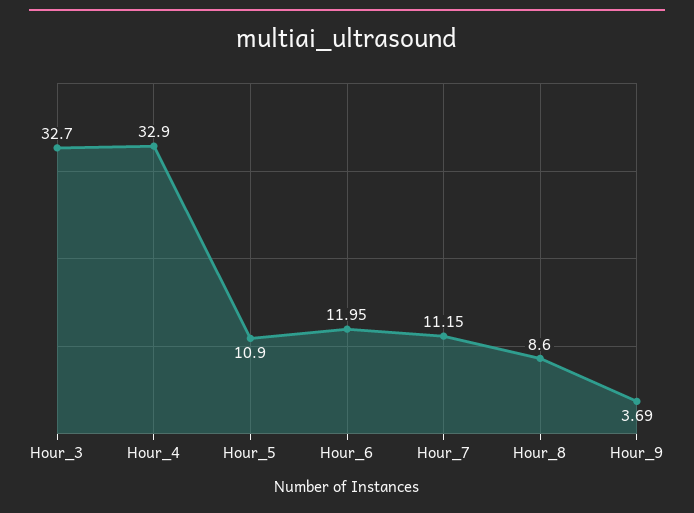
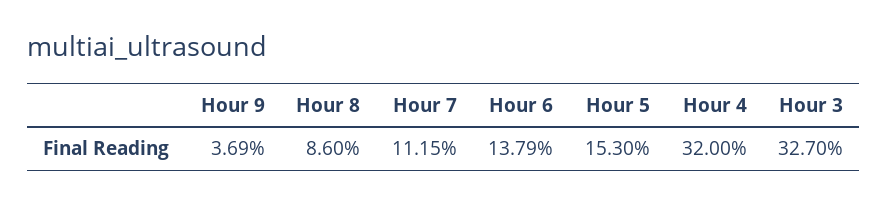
Hour_4: 32.9 -> 32
Hour_5: 10.9 -> 15.3
Hour_6: 11.95 -> 13.79

